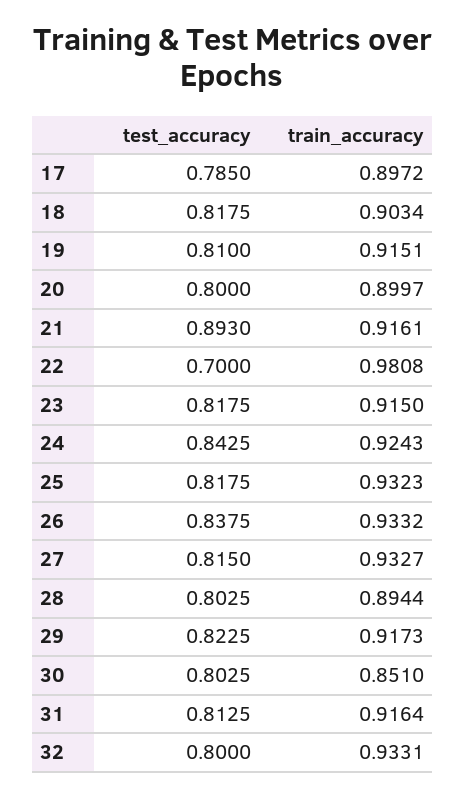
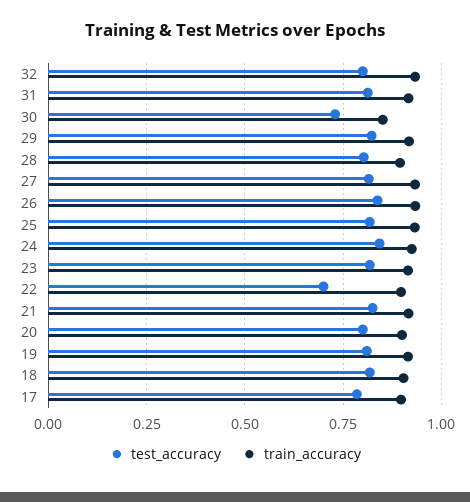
test_accuracy, 21: 0.893 -> 0.825
train_accuracy, 22: 0.9808 -> 0.9
test_accuracy, 30: 0.8025 -> 0.725

